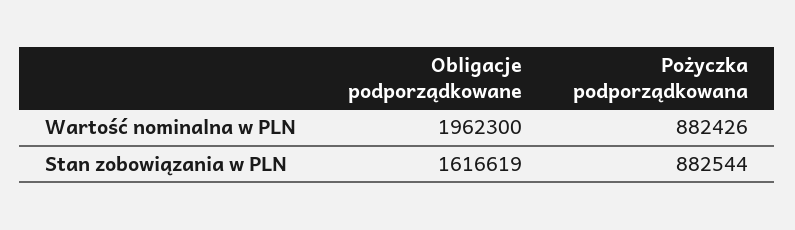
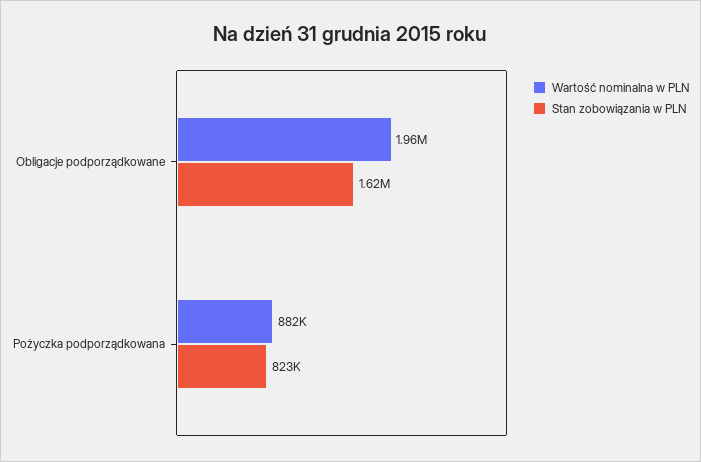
Stan zobowiązania w PLN, Pożyczka podporządkowana: 882544 -> 823000

